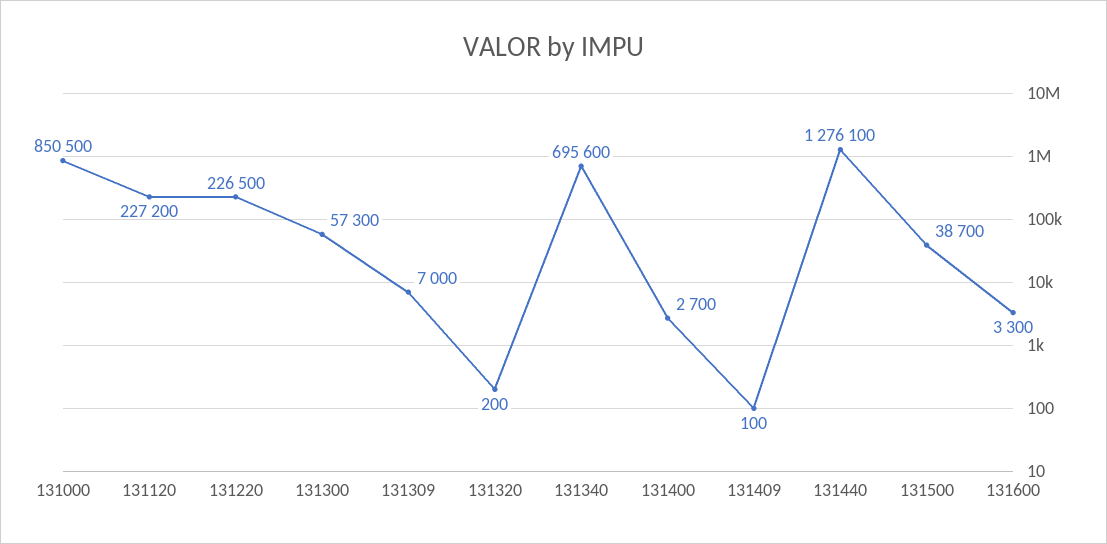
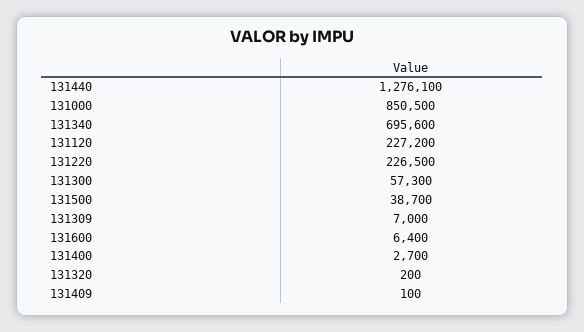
131600: 3300 -> 6400

